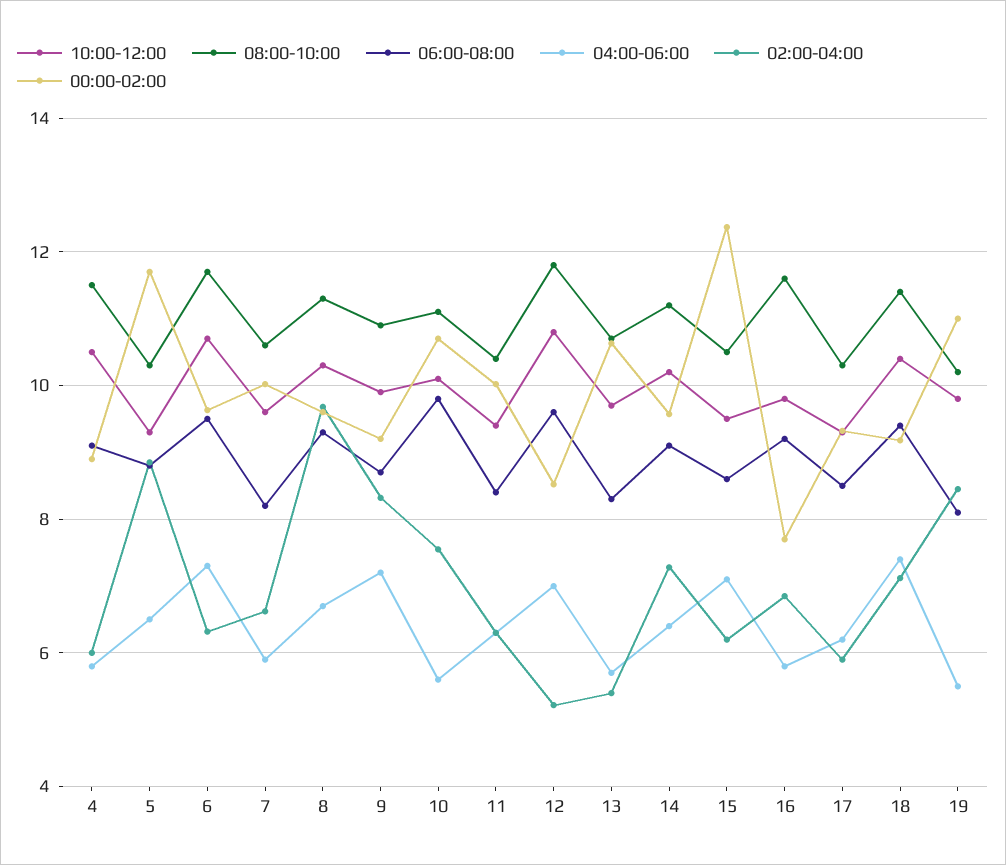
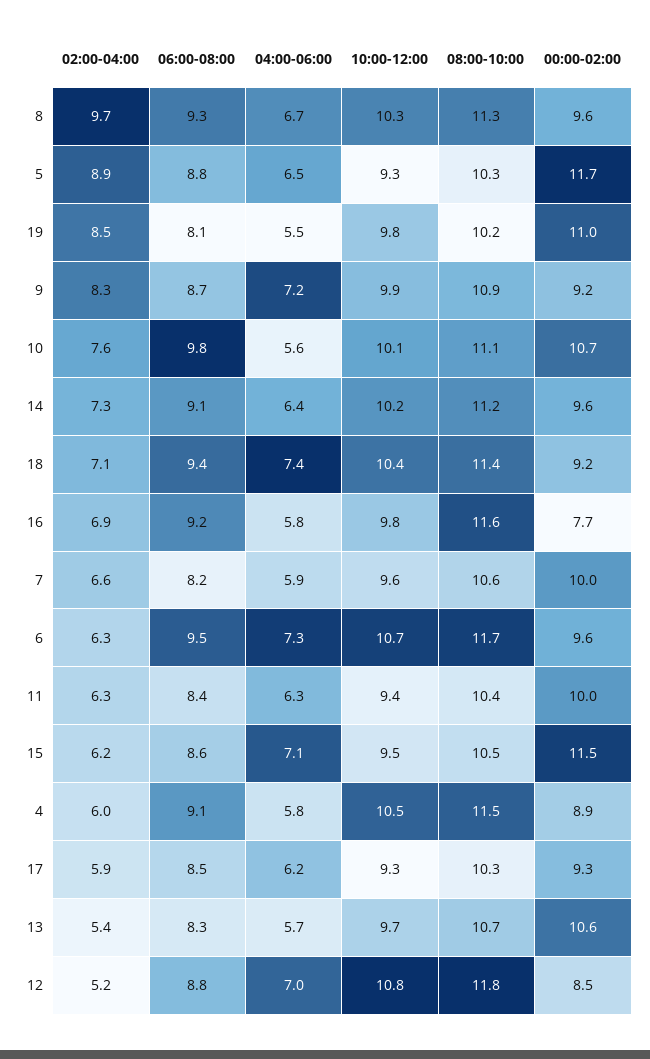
06:00-08:00, 12: 9.6 -> 8.8
00:00-02:00, 15: 12.4 -> 11.5

